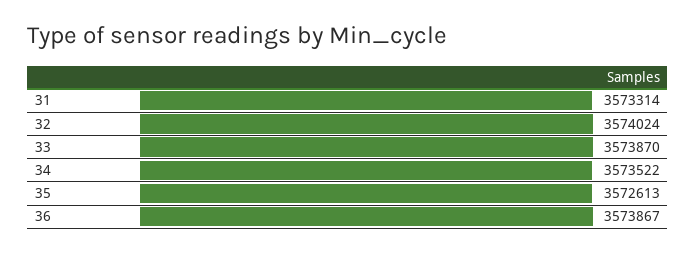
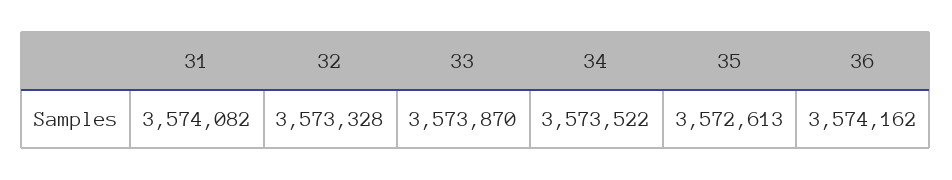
31: 3573314 -> 3574082
32: 3574024 -> 3573328
36: 3573867 -> 3574162

